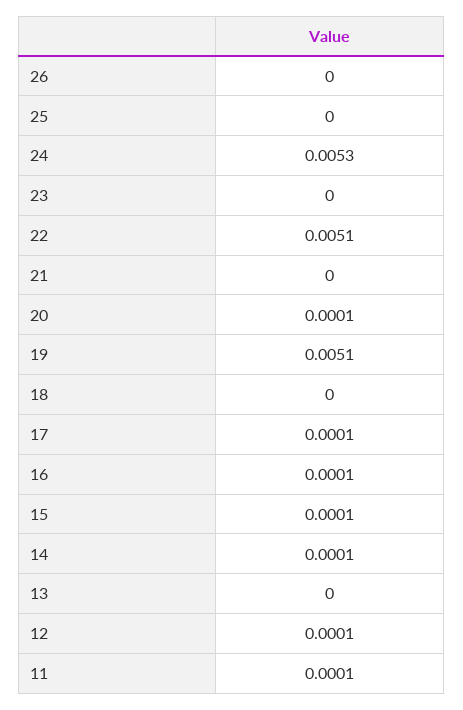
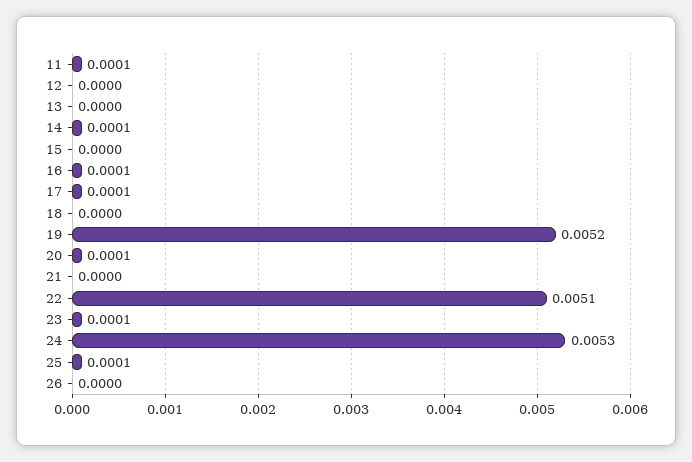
25: 0 -> 0.0001
23: 0 -> 0.0001
19: 0.0051 -> 0.0052
15: 0.0001 -> 0
12: 0.0001 -> 0

